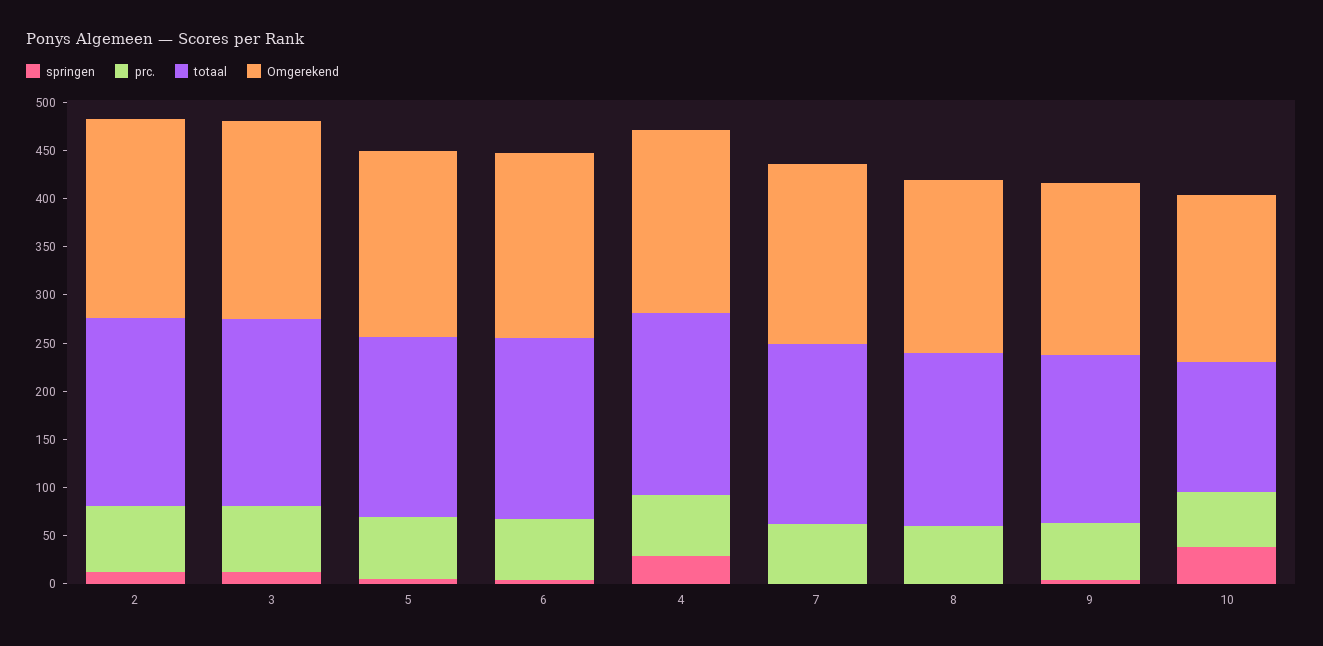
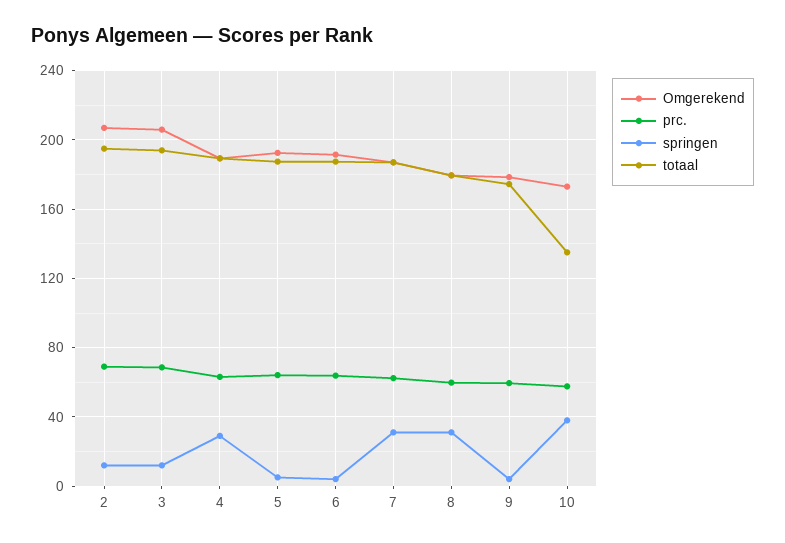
springen, 7: 0 -> 30
springen, 8: 0 -> 30

